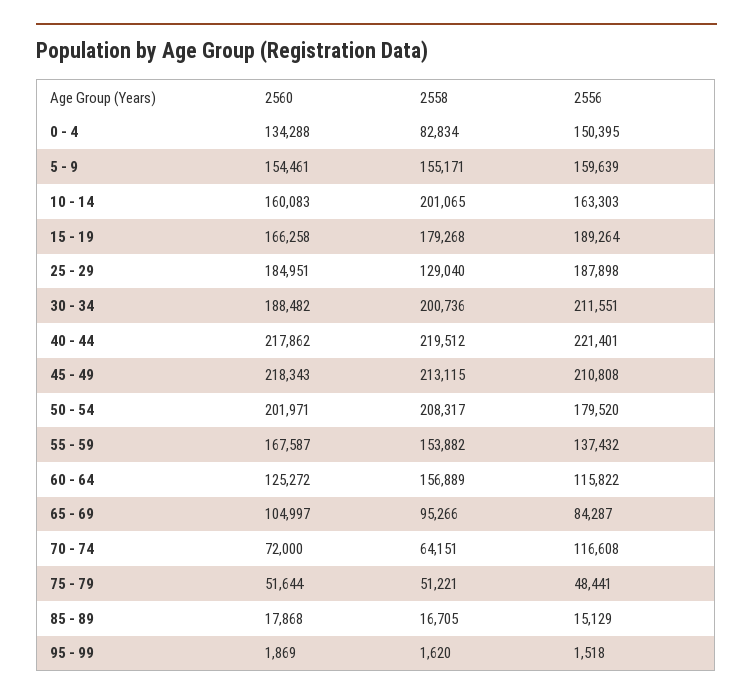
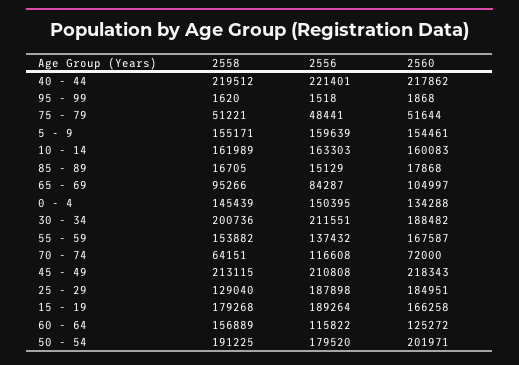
2558, 0 - 4: 82834 -> 145439
2558, 10 - 14: 201065 -> 161989
2558, 50 - 54: 208317 -> 191225
2560, 95 - 99: 1869 -> 1868

